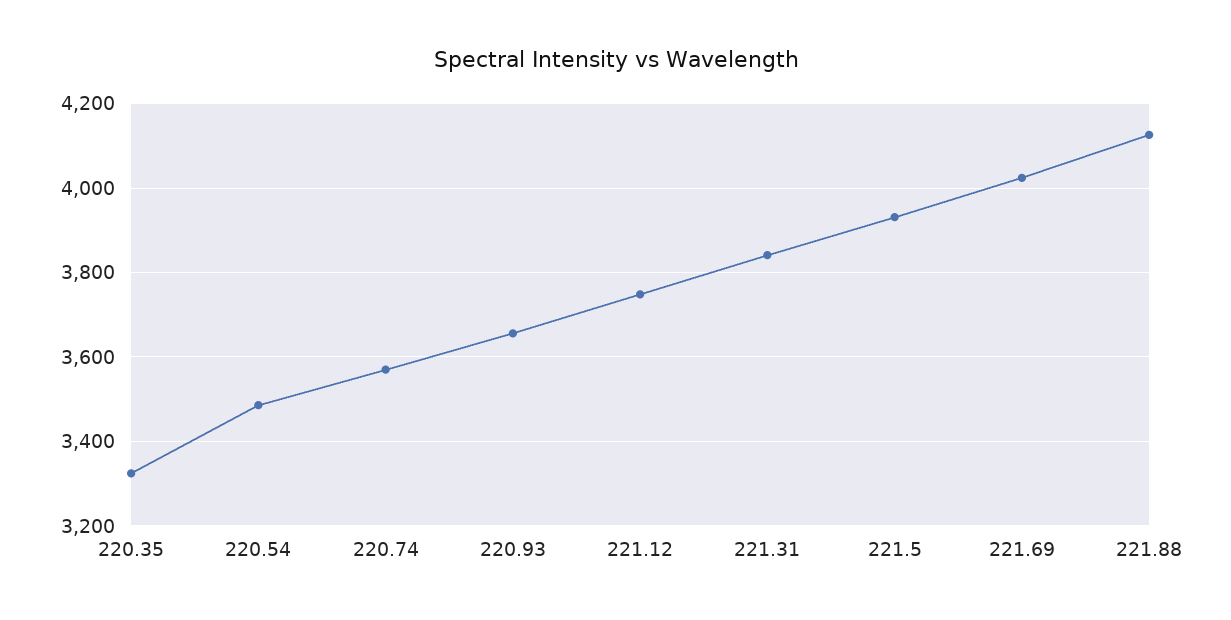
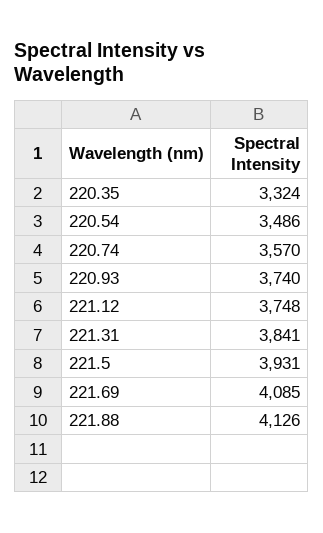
220.93: 3660 -> 3740
221.69: 4020 -> 4085

